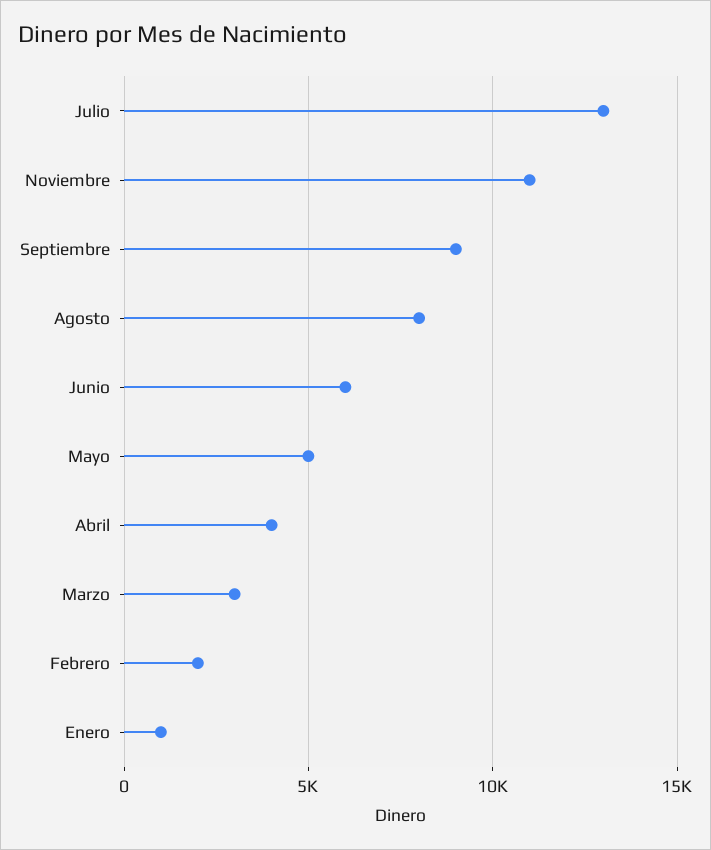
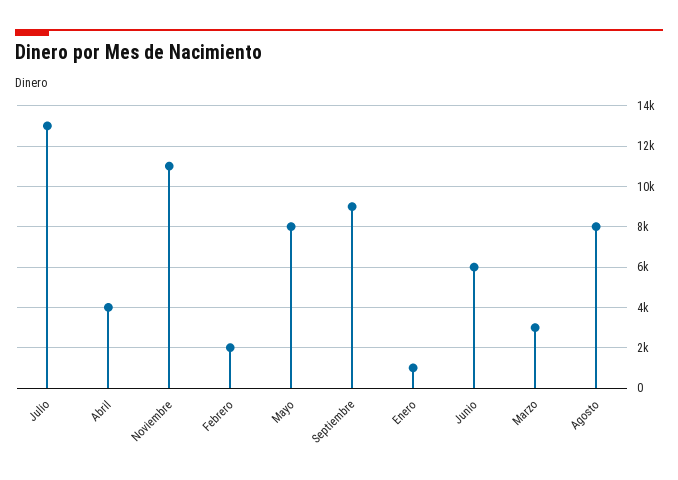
Mayo: 5000 -> 8000

